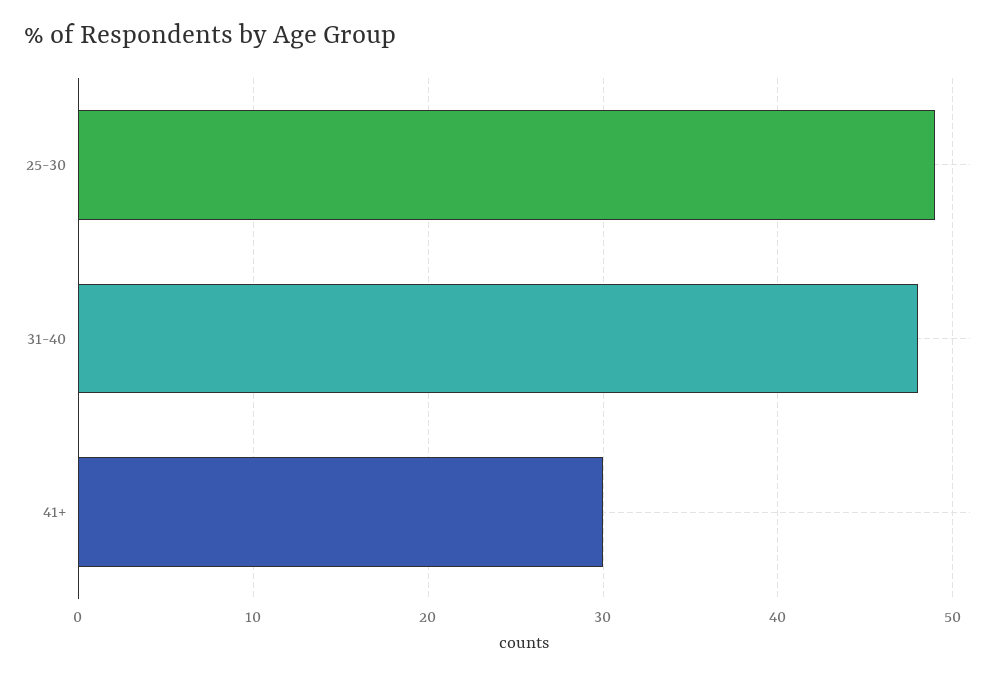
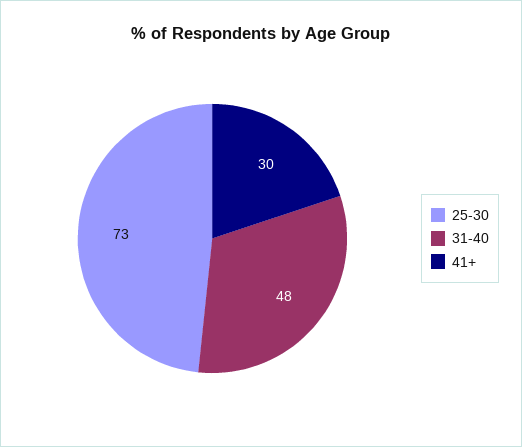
25-30: 49 -> 73

